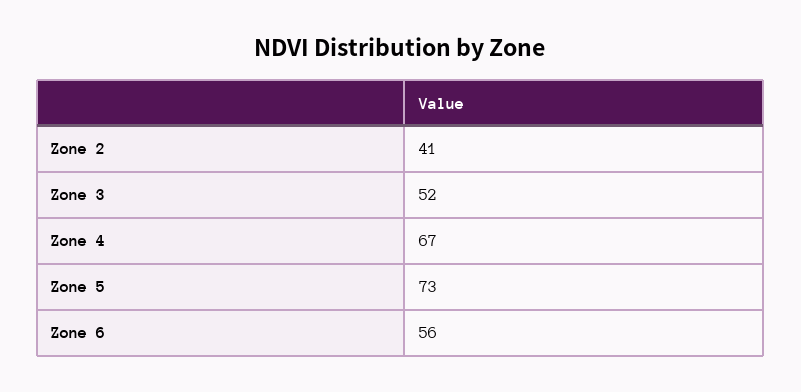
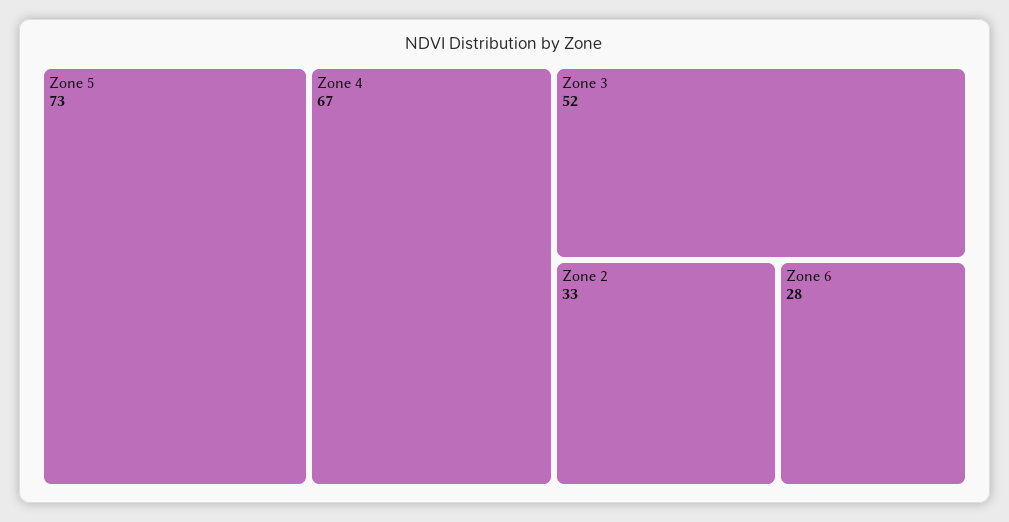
Zone 2: 41 -> 33
Zone 6: 56 -> 28

